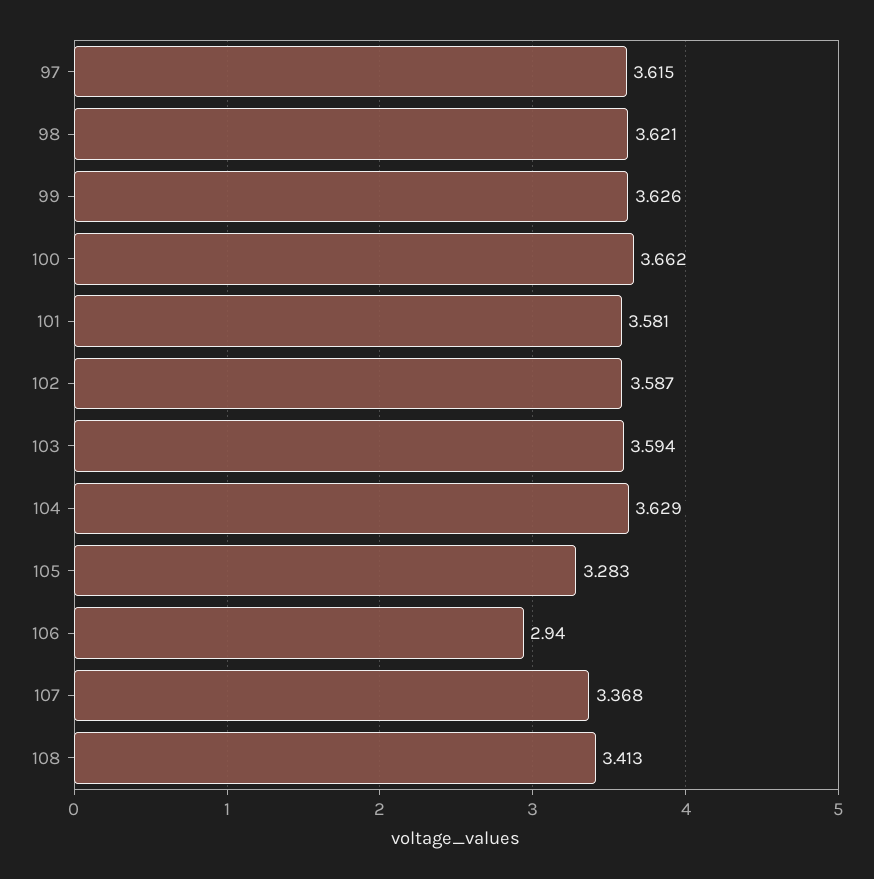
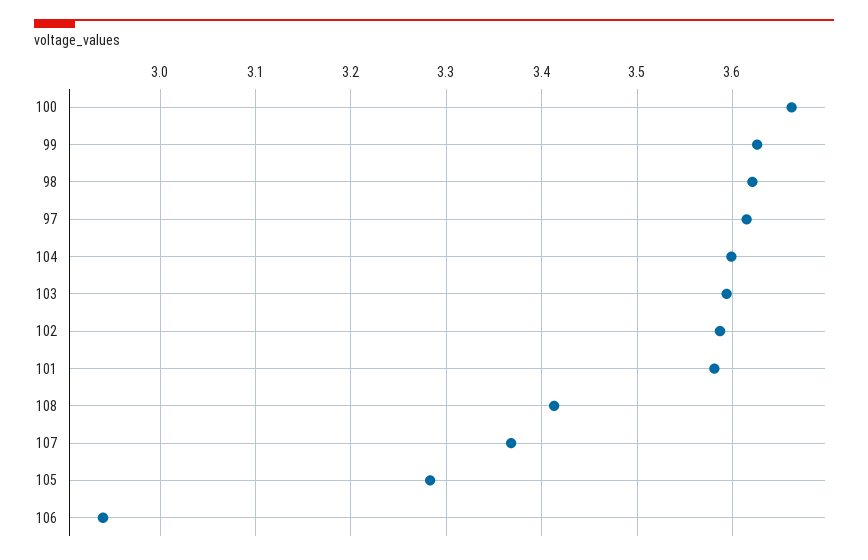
104: 3.629 -> 3.6

